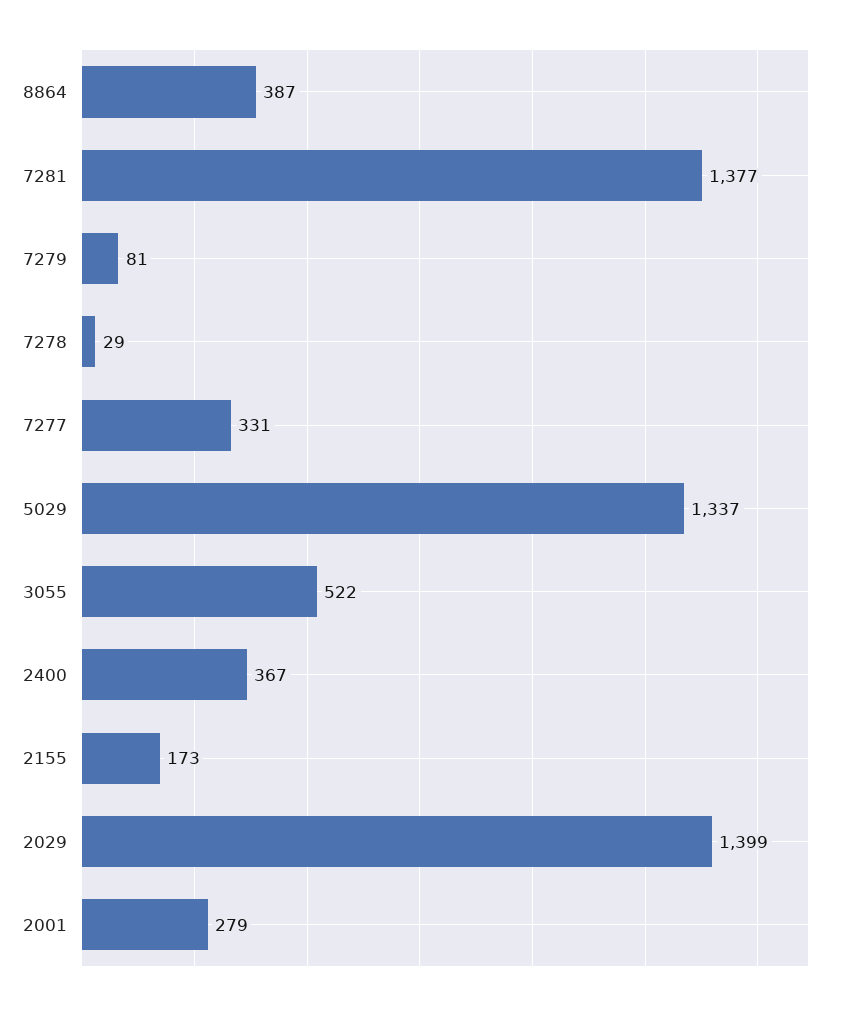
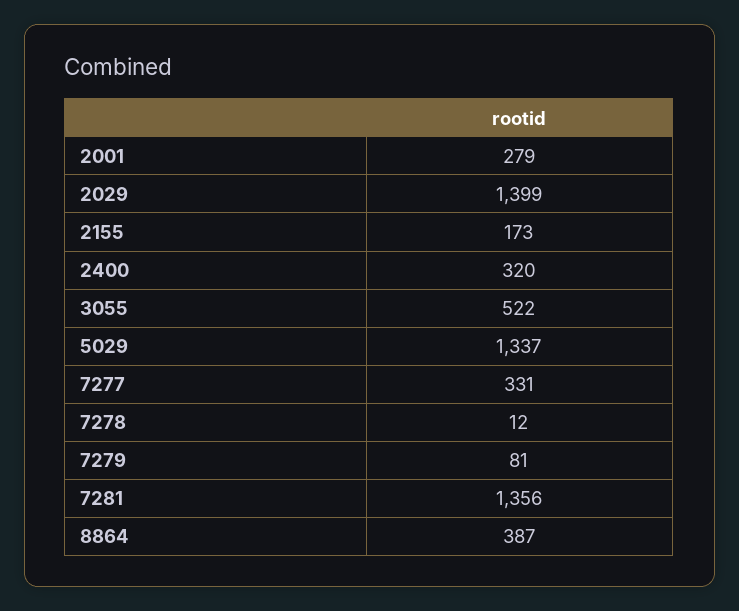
7281: 1377 -> 1356
7278: 29 -> 12
2400: 367 -> 320

